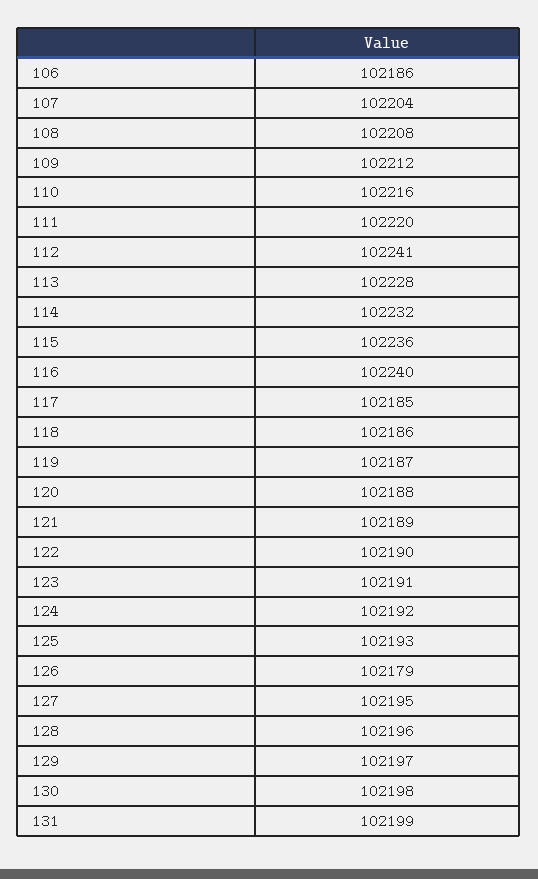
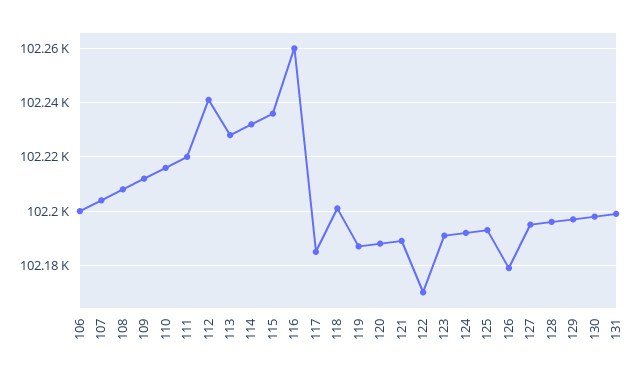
106: 102186 -> 102200
116: 102240 -> 102260
118: 102186 -> 102200
122: 102190 -> 102170

